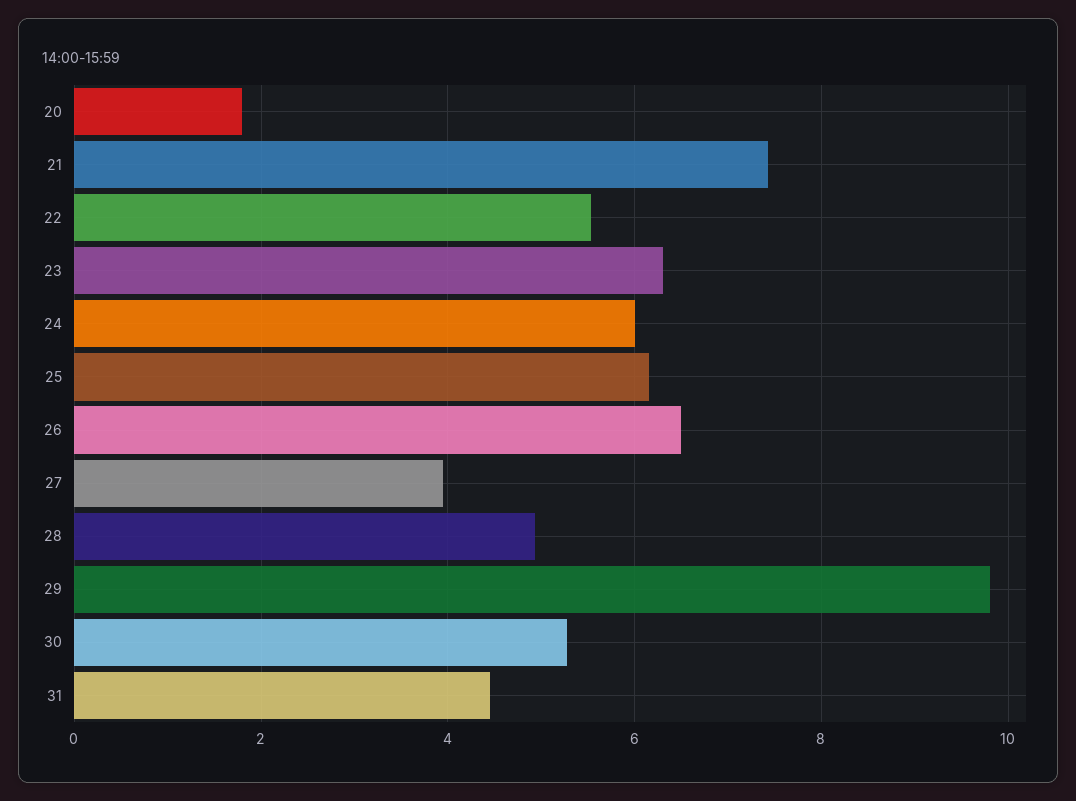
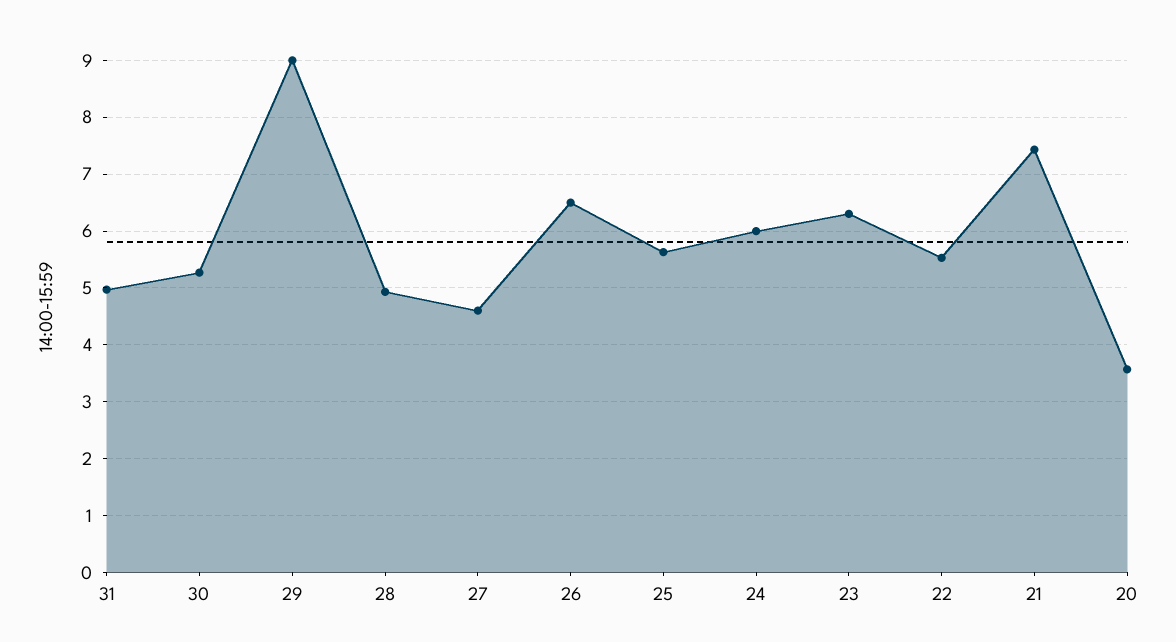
20: 1.8 -> 3.6
25: 6.2 -> 5.6
27: 4 -> 4.6
29: 9.8 -> 9
31: 4.4 -> 5

